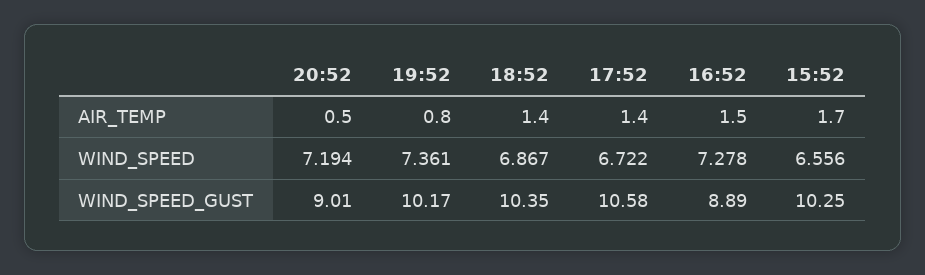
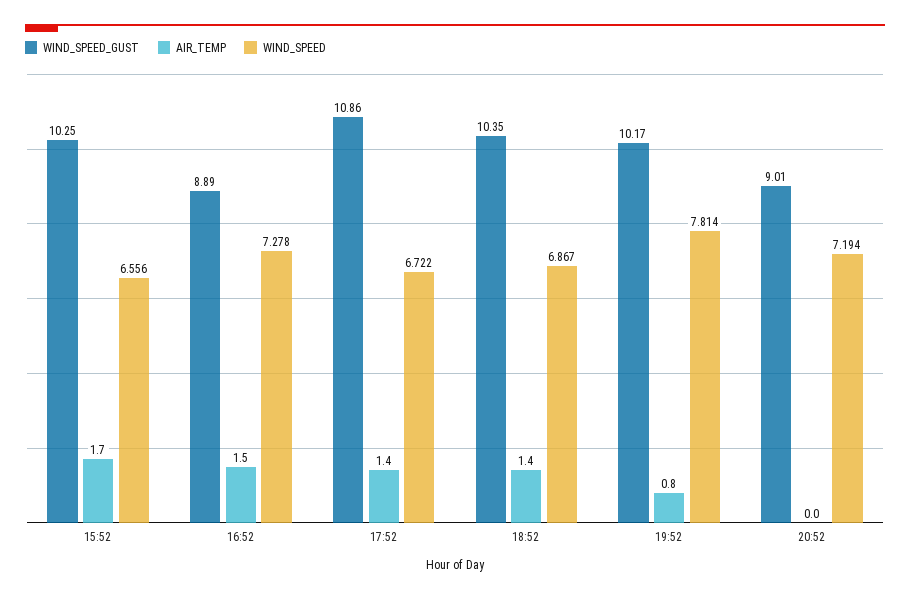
AIR_TEMP, 20:52: 0.5 -> 0
WIND_SPEED, 19:52: 7.361 -> 7.814
WIND_SPEED_GUST, 17:52: 10.58 -> 10.86

